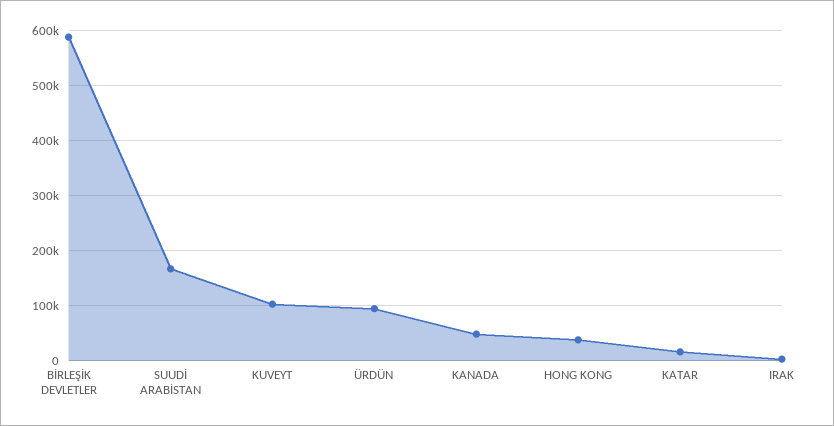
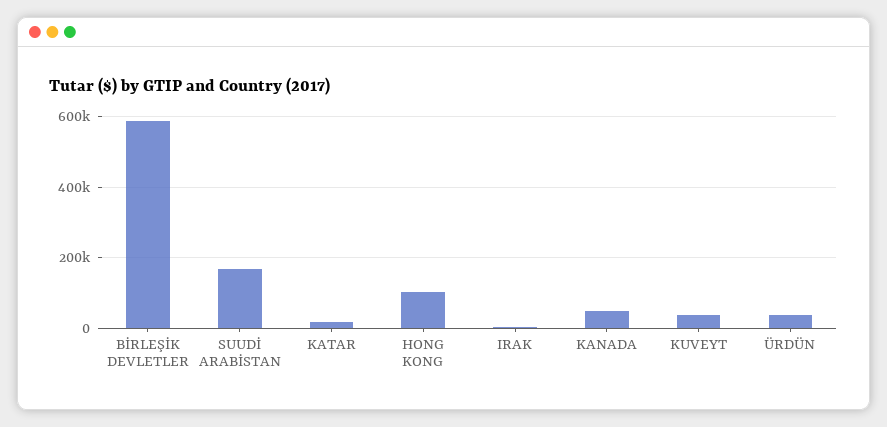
KUVEYT: 100000 -> 40000
ÜRDÜN: 100000 -> 40000
HONG KONG: 40000 -> 100000

